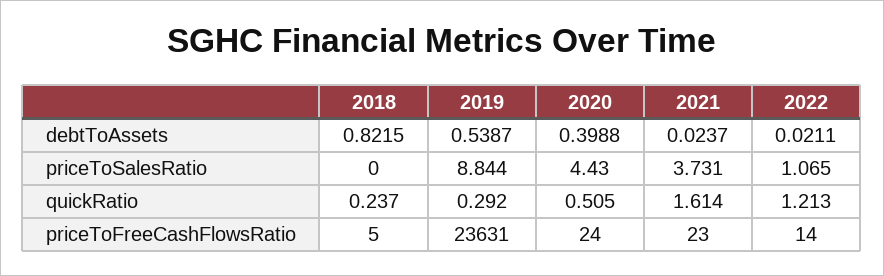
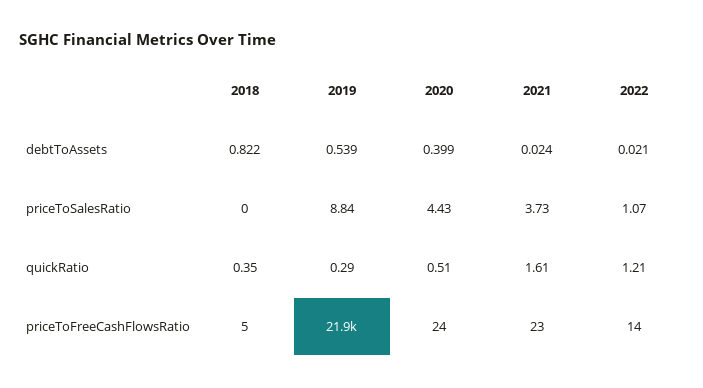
2018, quickRatio: 0.237 -> 0.35
2019, priceToFreeCashFlowsRatio: 23631 -> 21900

